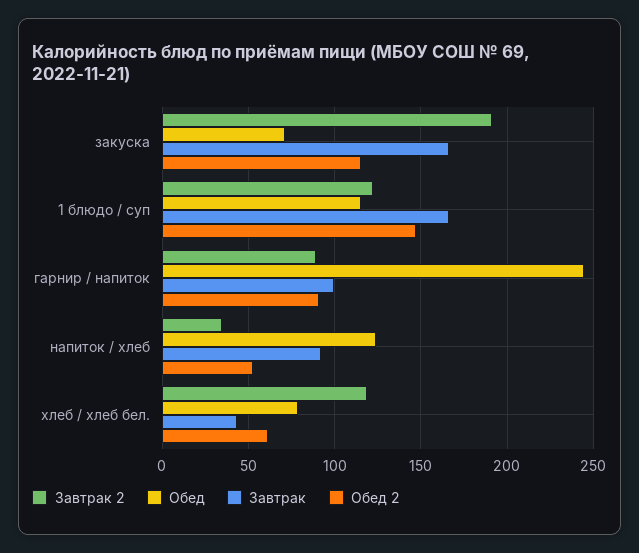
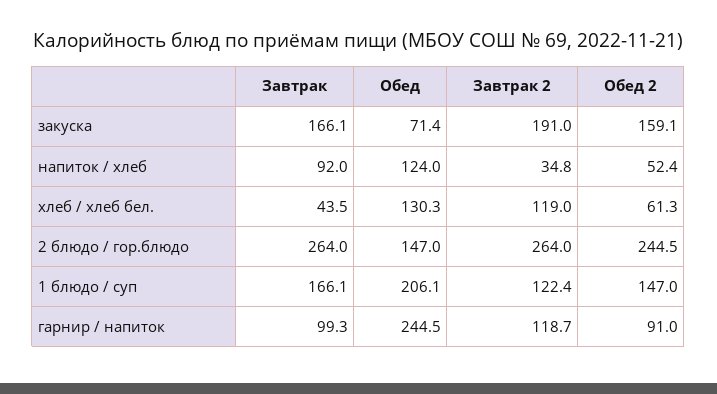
Обед 2, закуска: 115 -> 159.1
Обед, 1 блюдо / суп: 115 -> 206.1
Завтрак 2, гарнир / напиток: 90 -> 118.7
Обед, хлеб / хлеб бел.: 80 -> 130.3
Завтрак, 2 блюдо / гор.блюдо: none -> 264
Обед, 2 блюдо / гор.блюдо: none -> 147
Завтрак 2, 2 блюдо / гор.блюдо: none -> 264
Обед 2, 2 блюдо / гор.блюдо: none -> 244.5

